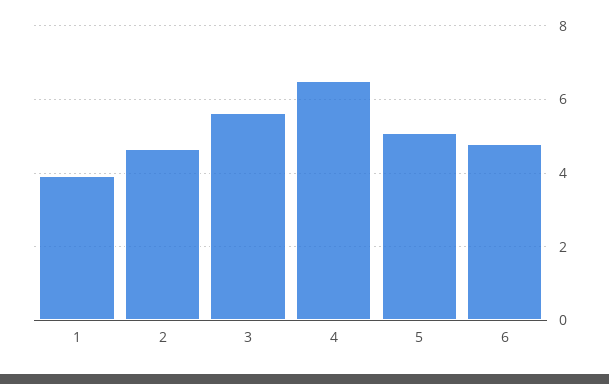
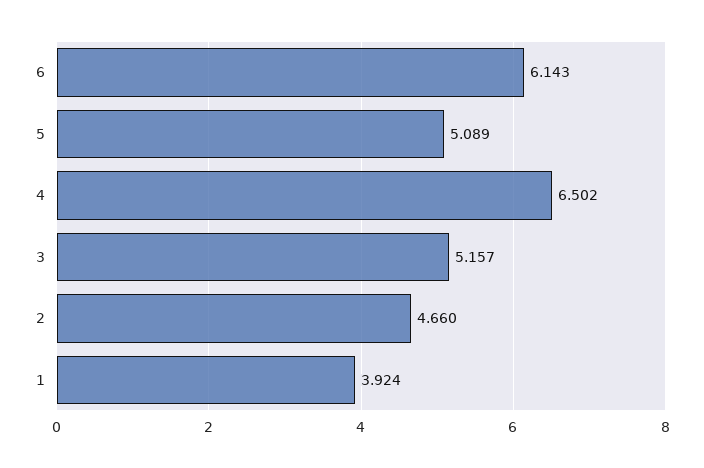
3: 5.6 -> 5.157
6: 4.8 -> 6.143

